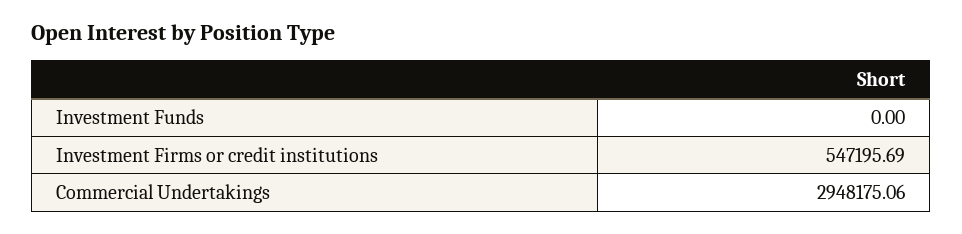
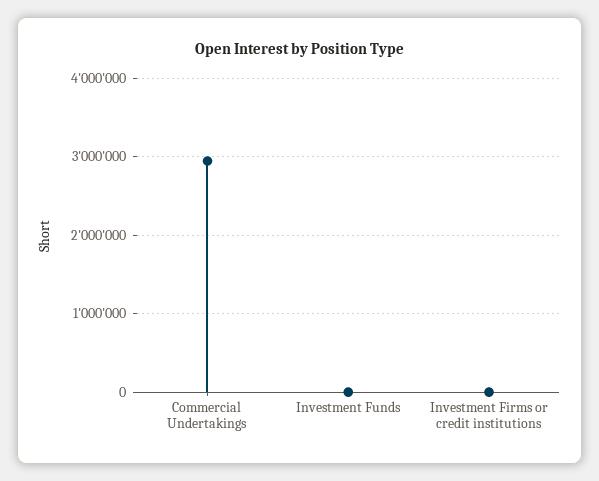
Investment Firms or credit institutions: 547195.69 -> 0

